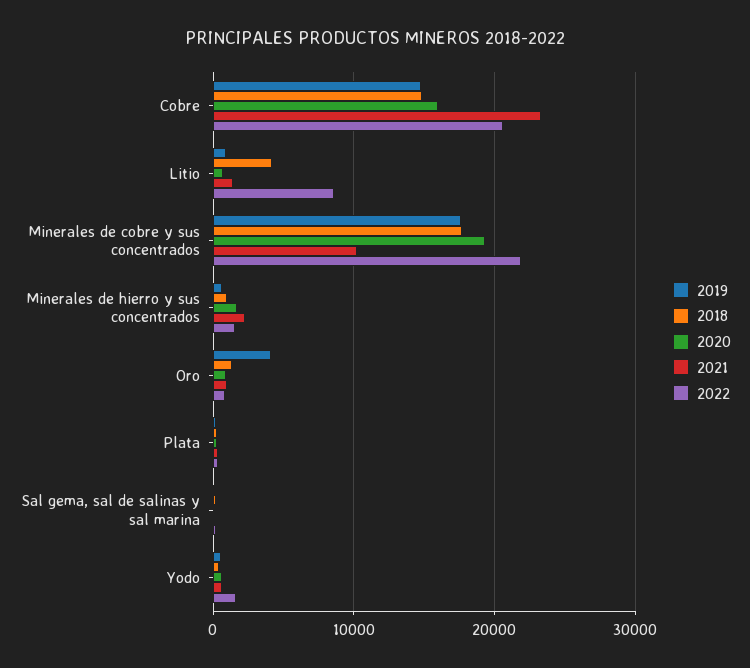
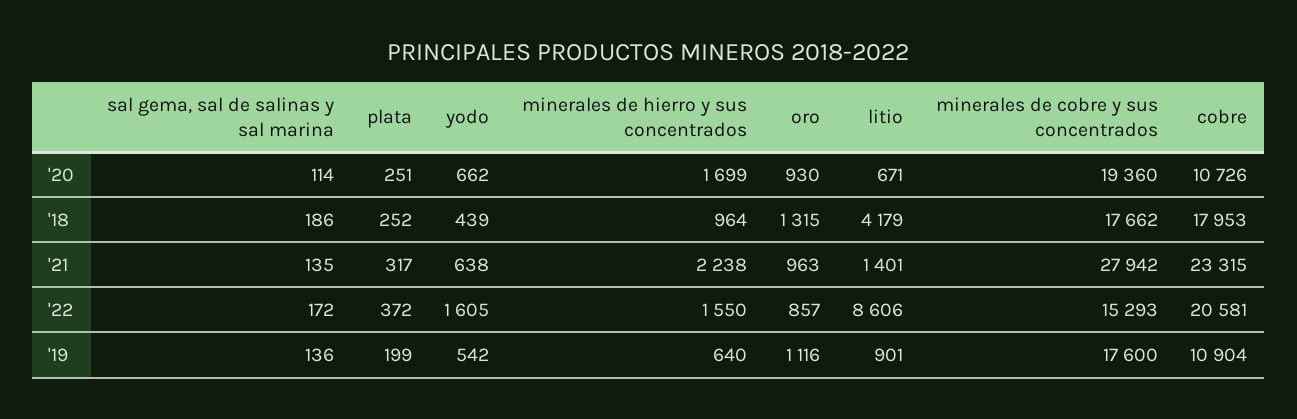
2019, Cobre: 15000 -> 10904
2018, Cobre: 15000 -> 17953
2020, Cobre: 16000 -> 10726
2021, Minerales de cobre y sus concentrados: 10000 -> 27942
2022, Minerales de cobre y sus concentrados: 22000 -> 15293
2019, Oro: 4000 -> 1116

